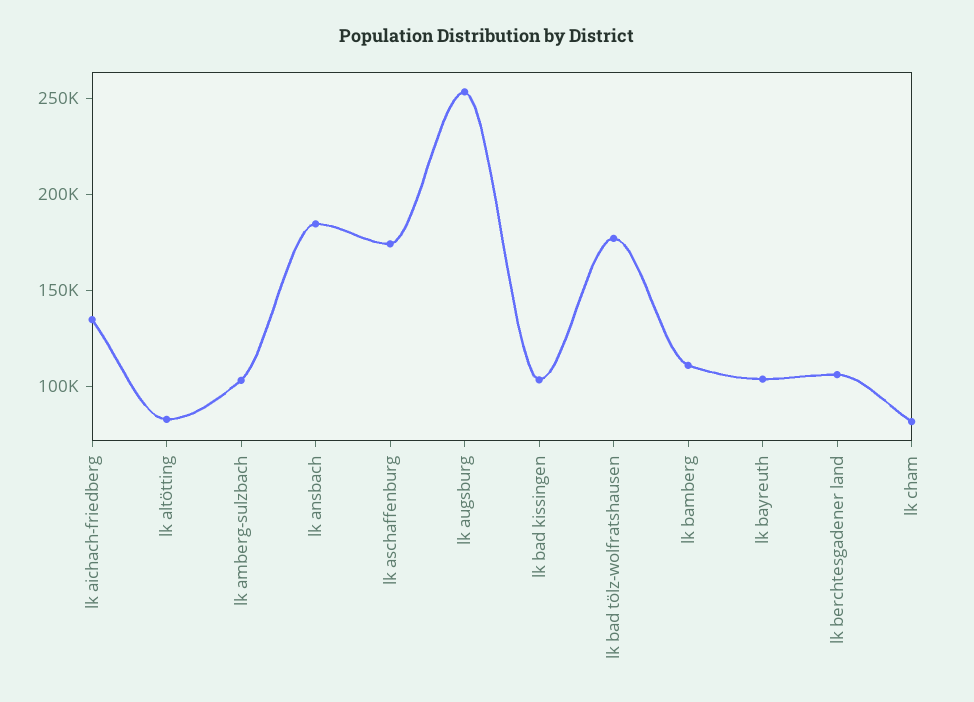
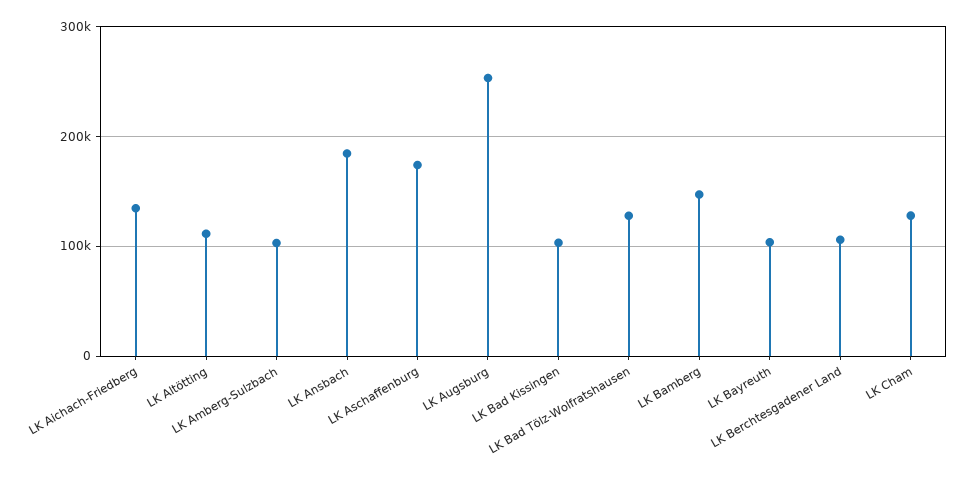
lk altötting: 80000 -> 110000
lk bad tölz-wolfratshausen: 180000 -> 130000
lk bamberg: 110000 -> 150000
lk cham: 80000 -> 130000

